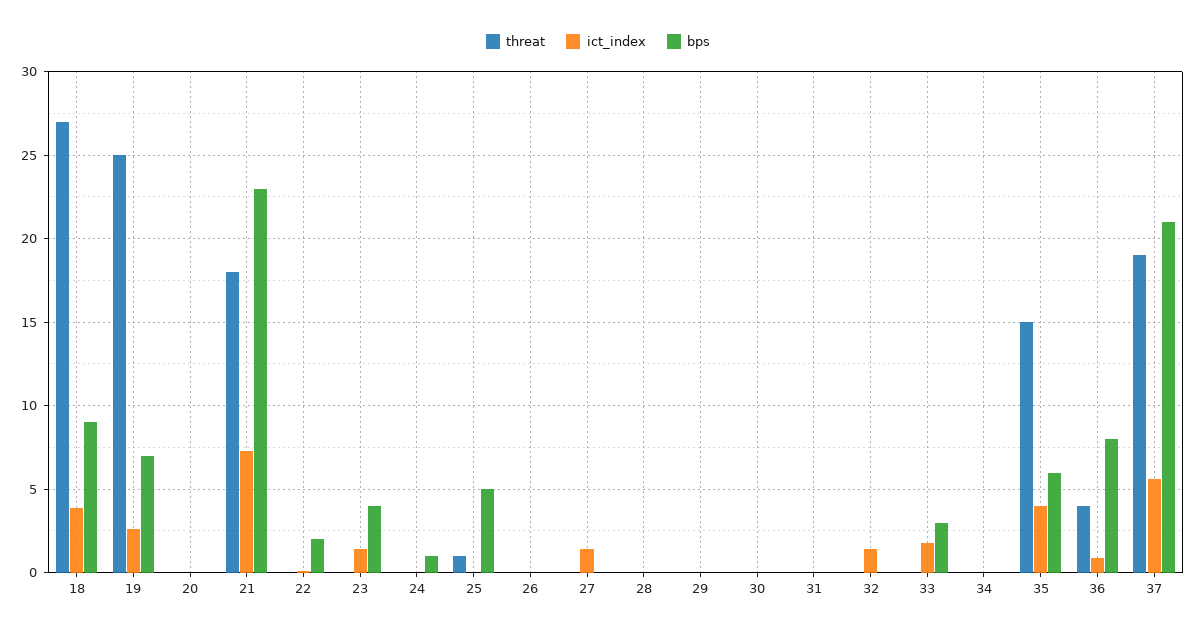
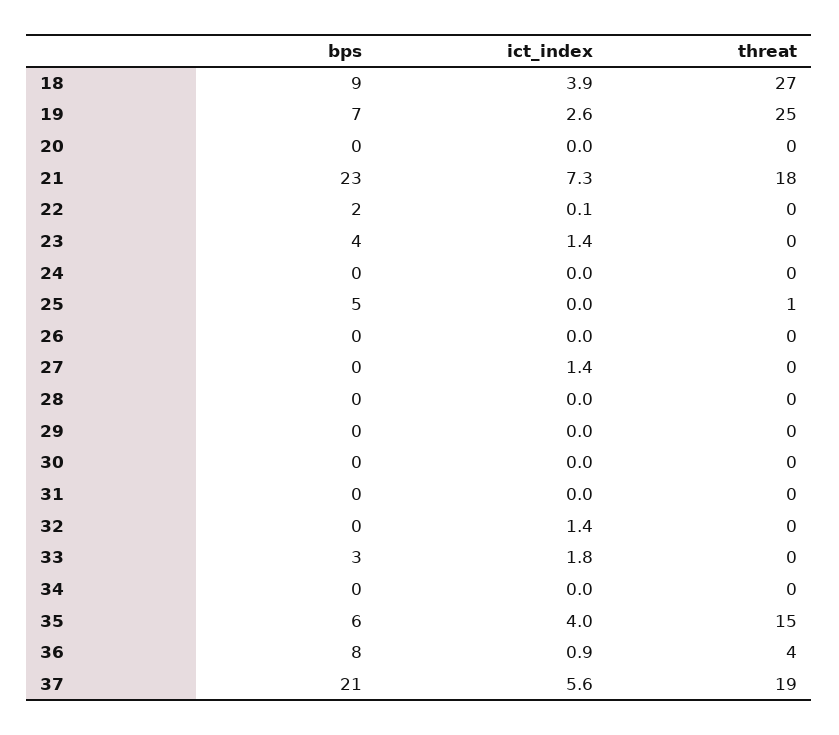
bps, 24: 1 -> 0

